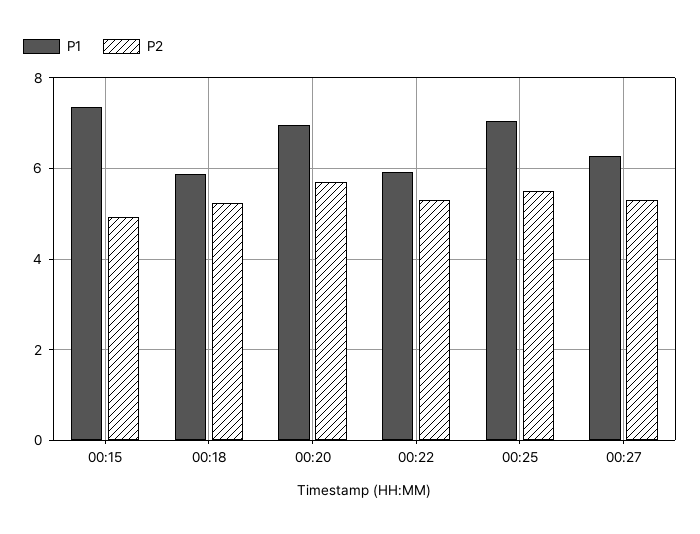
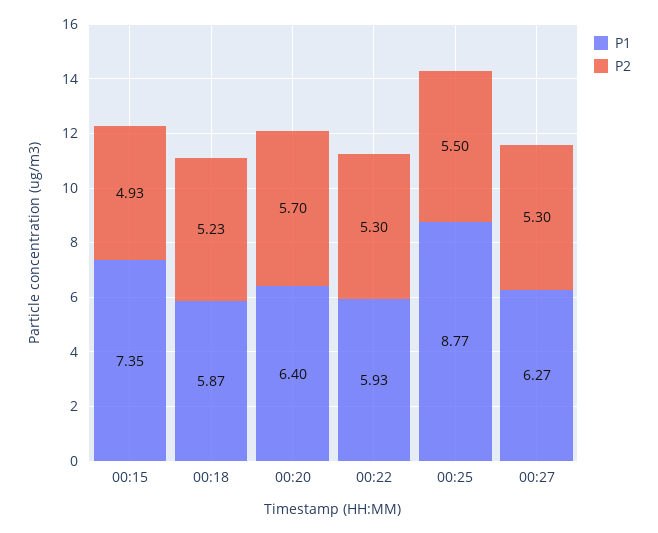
P1, 00:20: 7 -> 6.4
P1, 00:25: 7 -> 8.77

